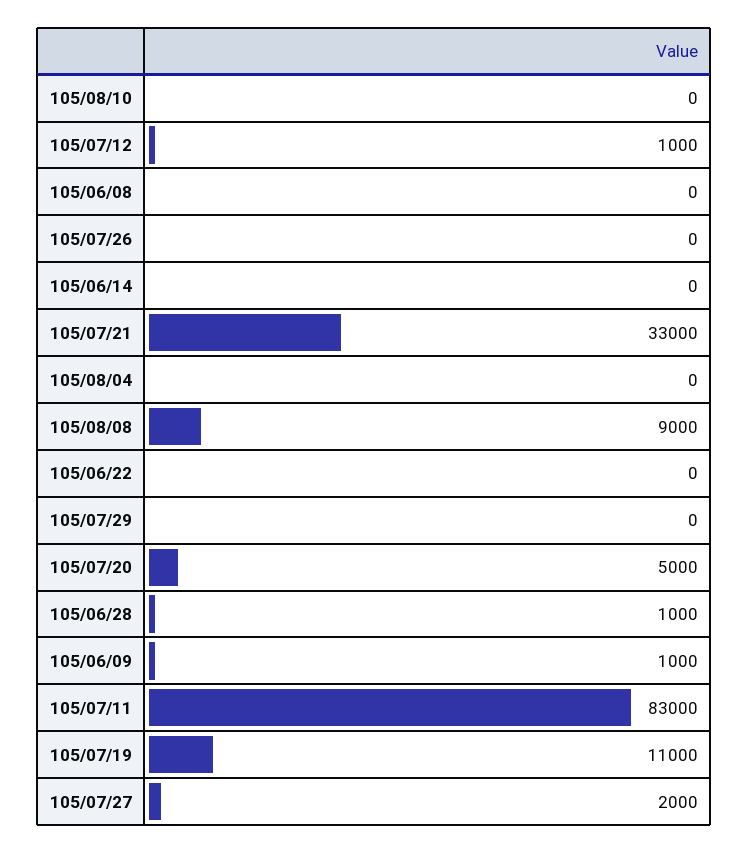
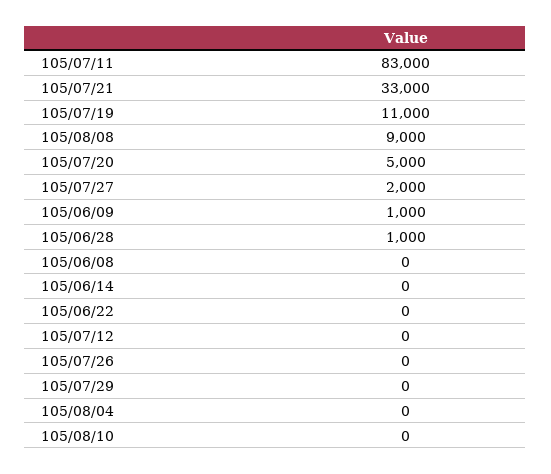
105/07/12: 1000 -> 0

